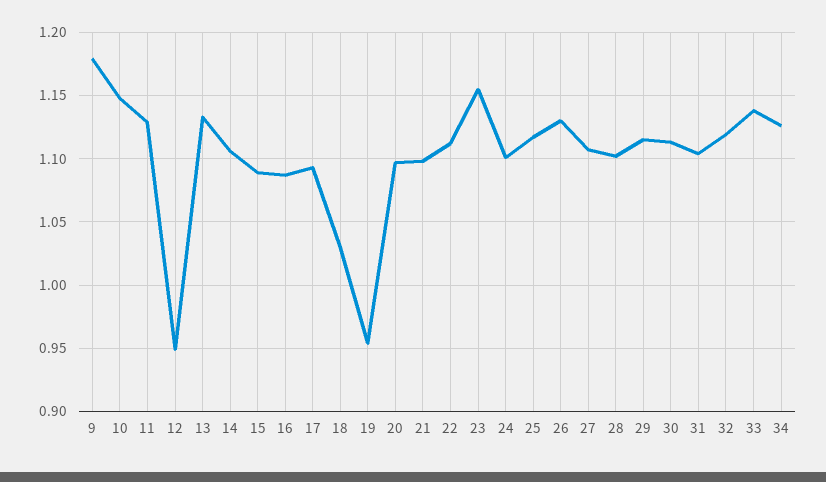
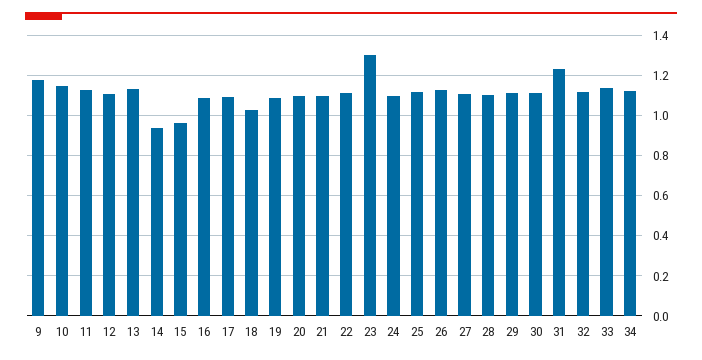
12: 0.95 -> 1.1
14: 1.105 -> 0.95
15: 1.09 -> 0.95
19: 0.955 -> 1.1
23: 1.155 -> 1.3
31: 1.105 -> 1.25

